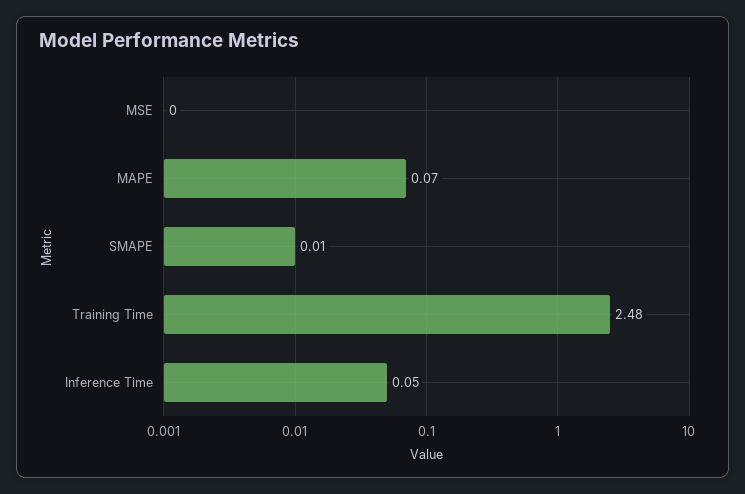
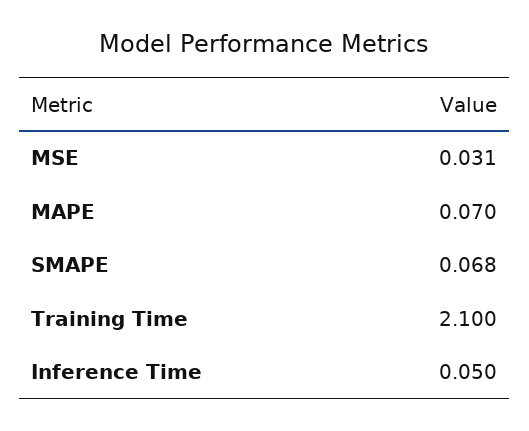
MSE: 0 -> 0.031
SMAPE: 0.01 -> 0.068
Training Time: 2.48 -> 2.1

